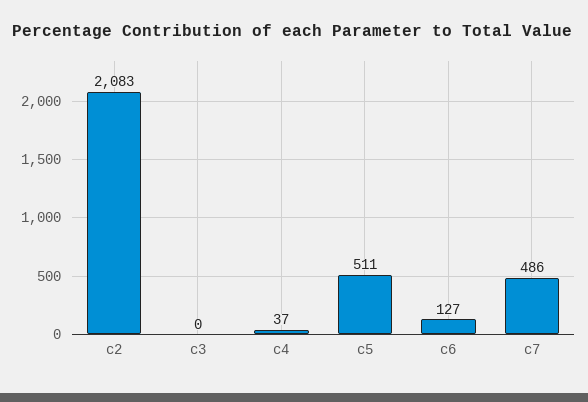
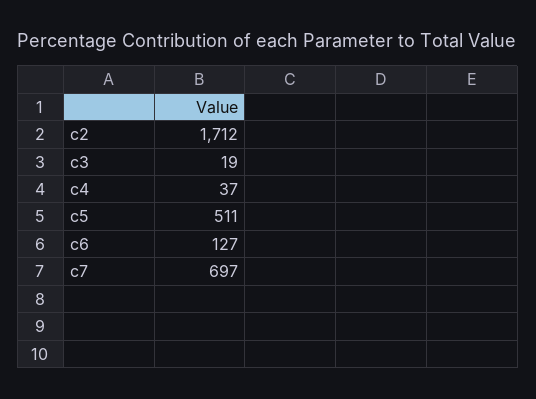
c2: 2083 -> 1712
c3: 0 -> 19
c7: 486 -> 697

